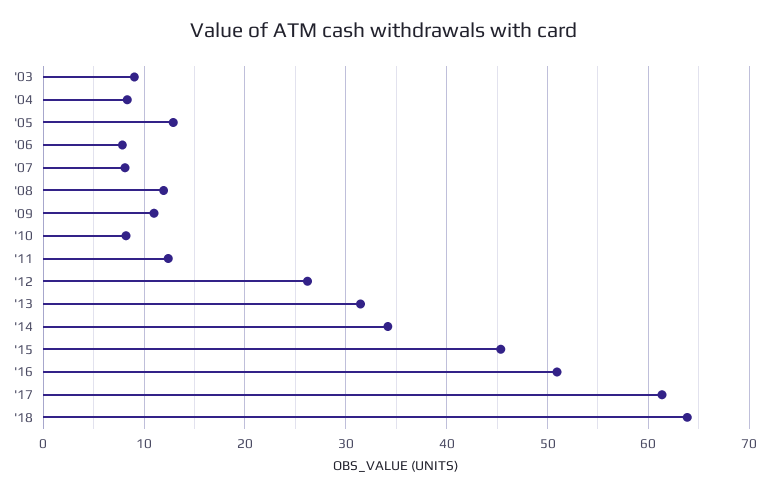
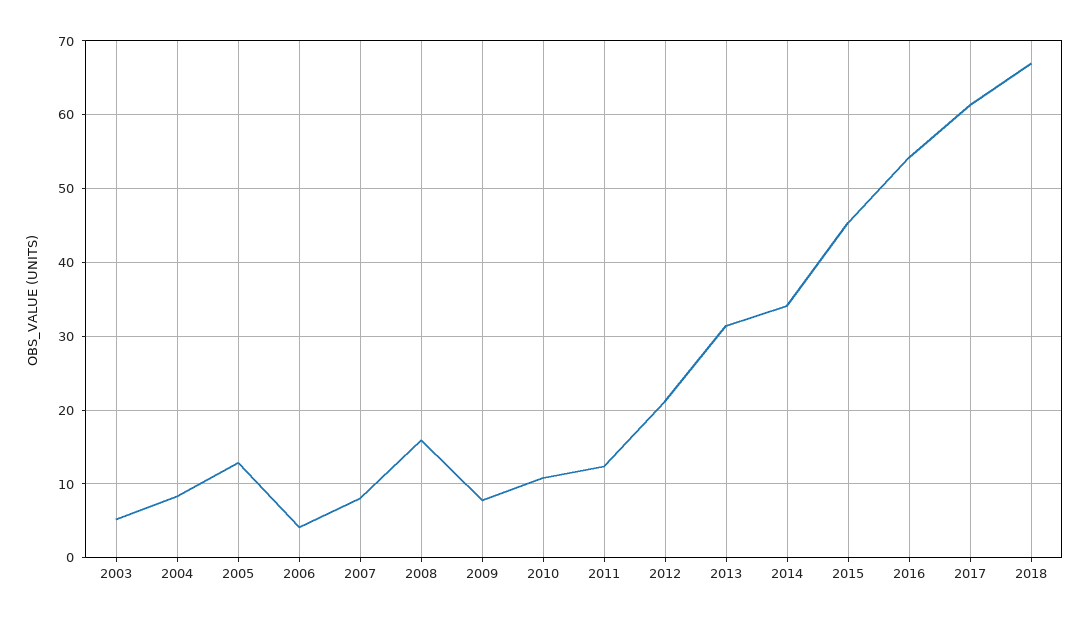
'03: 9 -> 5
'06: 8 -> 4
'08: 12 -> 16
'09: 11 -> 8
'10: 8 -> 11
'12: 26 -> 21
'16: 51 -> 54
'18: 64 -> 67

